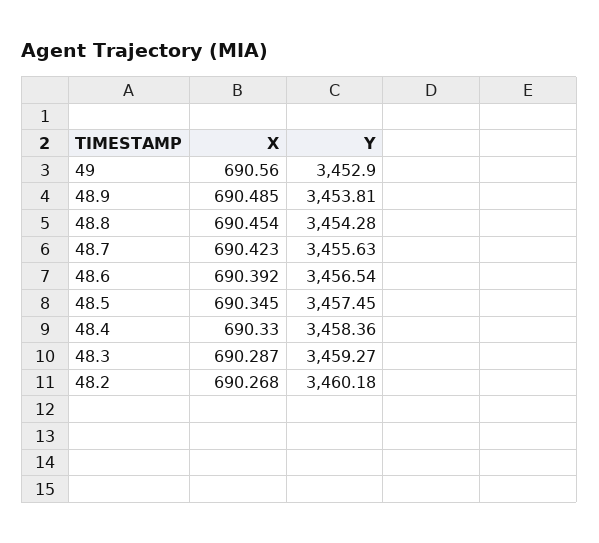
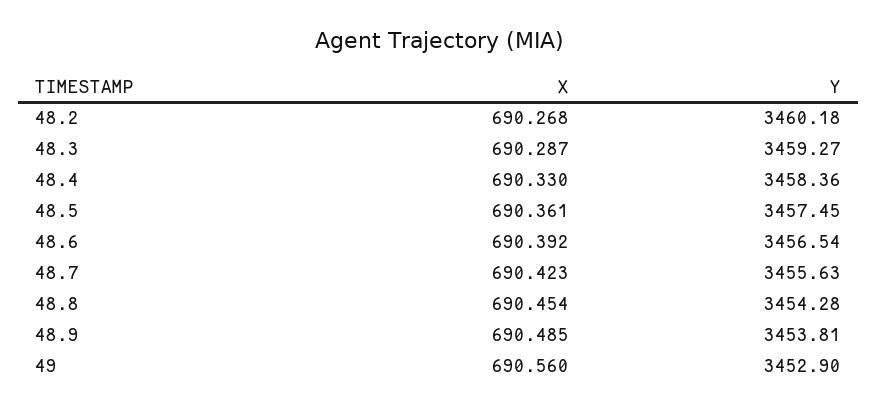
X, 48.5: 690.345 -> 690.361

